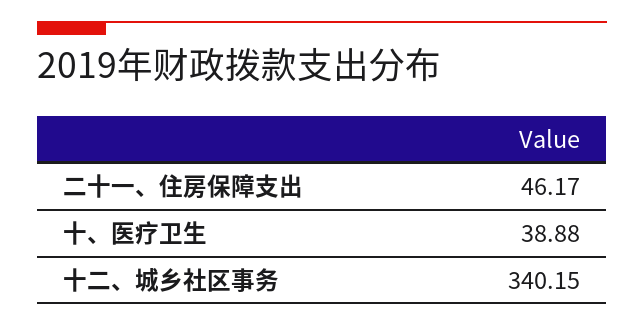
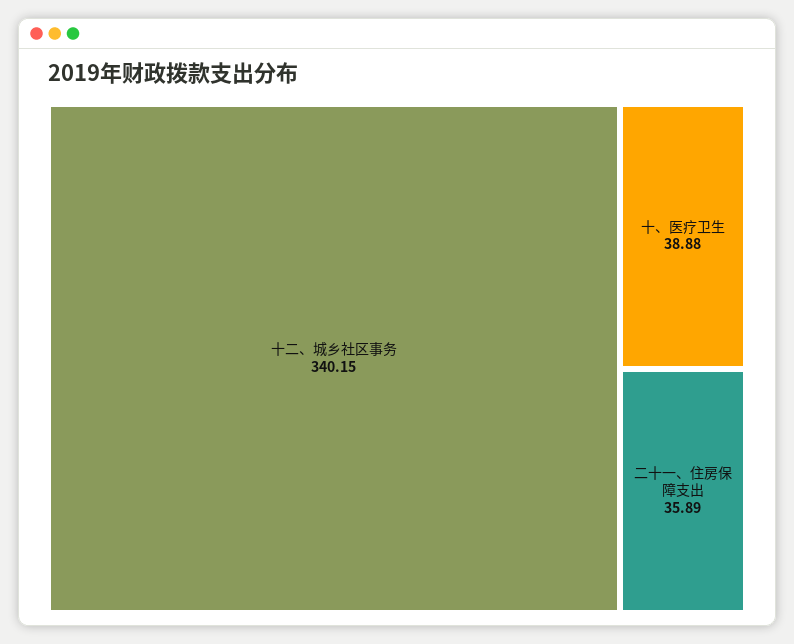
二十一、住房保障支出: 46.17 -> 35.89

